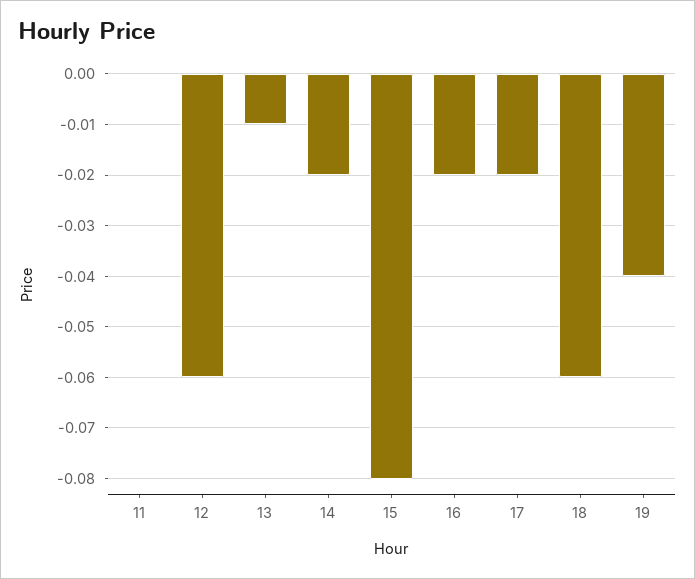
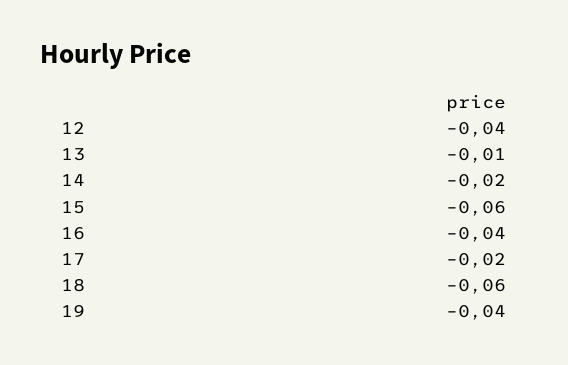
11: 0 -> none
12: -0.06 -> -0.04
15: -0.08 -> -0.06
16: -0.02 -> -0.04

